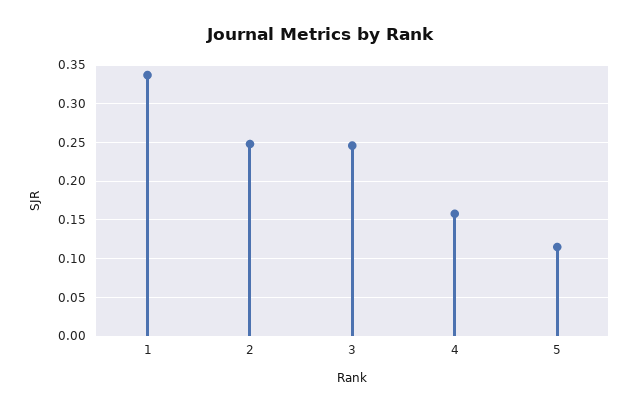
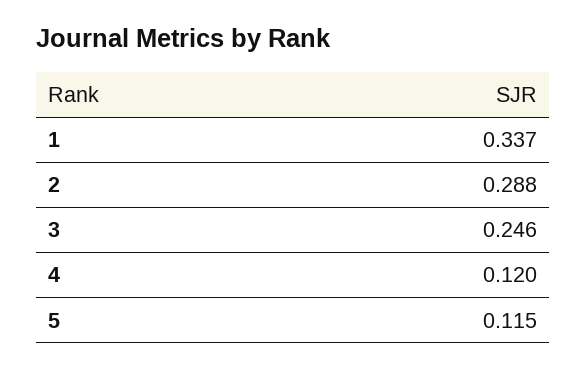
2: 0.25 -> 0.288
4: 0.16 -> 0.12

